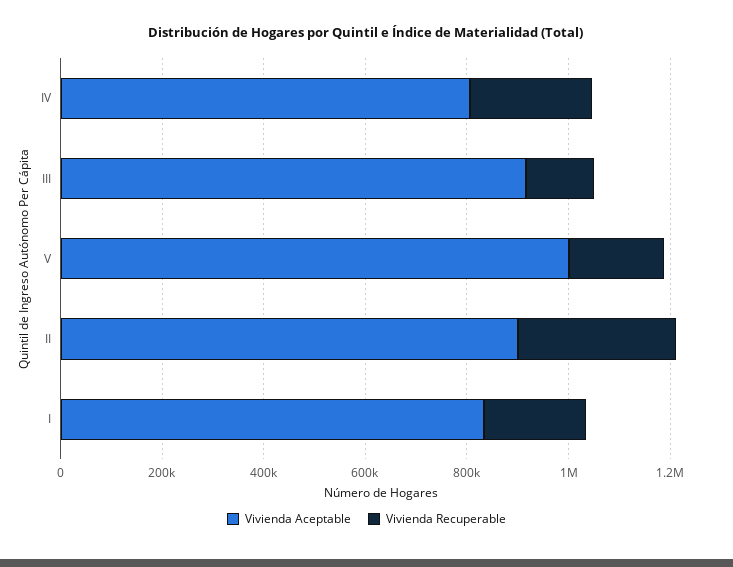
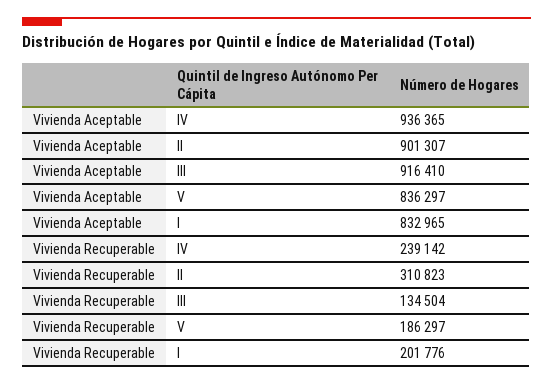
Vivienda Aceptable, IV: 800000 -> 936365
Vivienda Aceptable, V: 1000000 -> 836297

